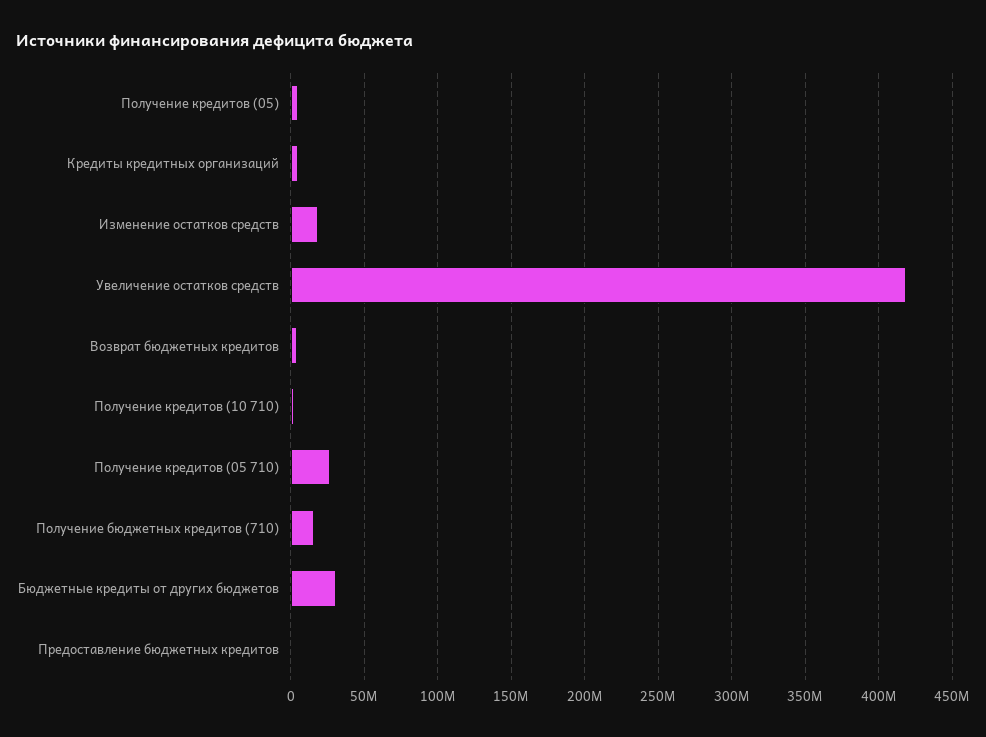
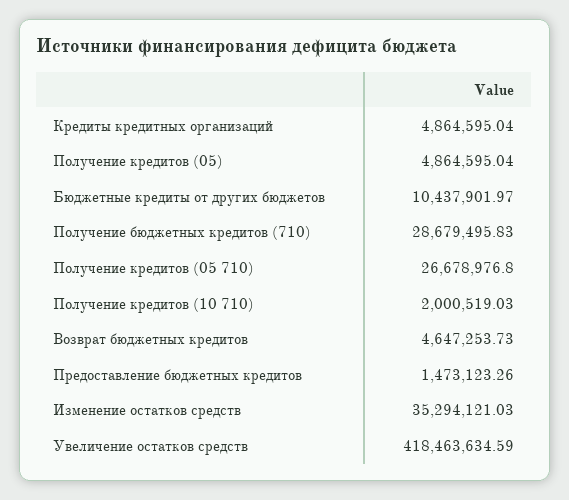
Изменение остатков средств: 20000000 -> 35294121.03
Получение бюджетных кредитов (710): 15000000 -> 28679495.83
Бюджетные кредиты от других бюджетов: 30000000 -> 10437901.97

